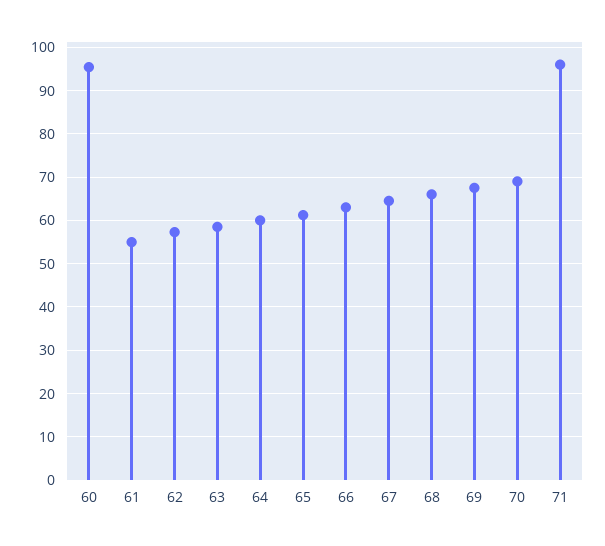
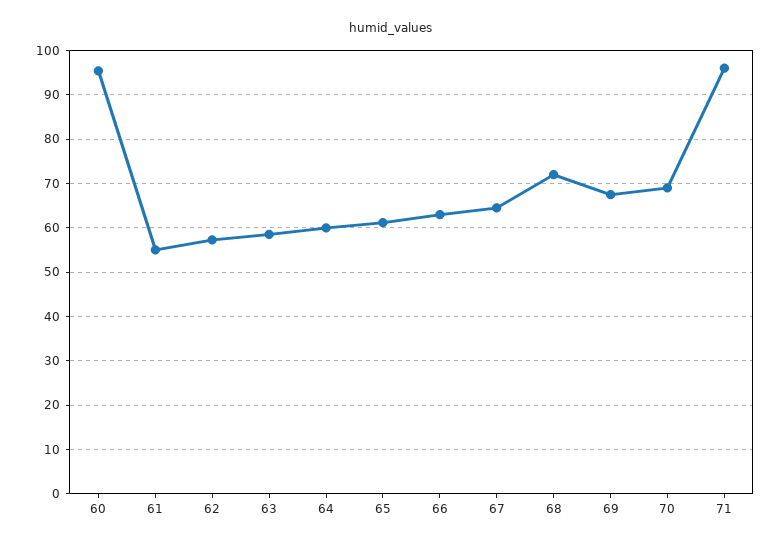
68: 66 -> 72

